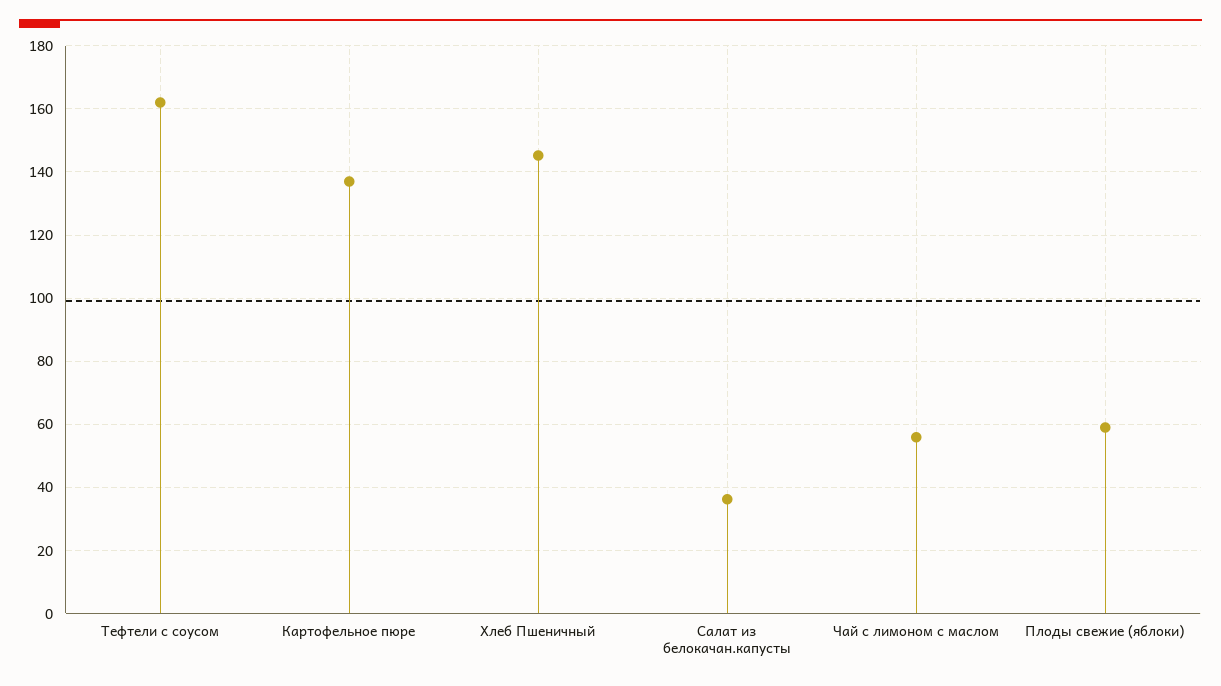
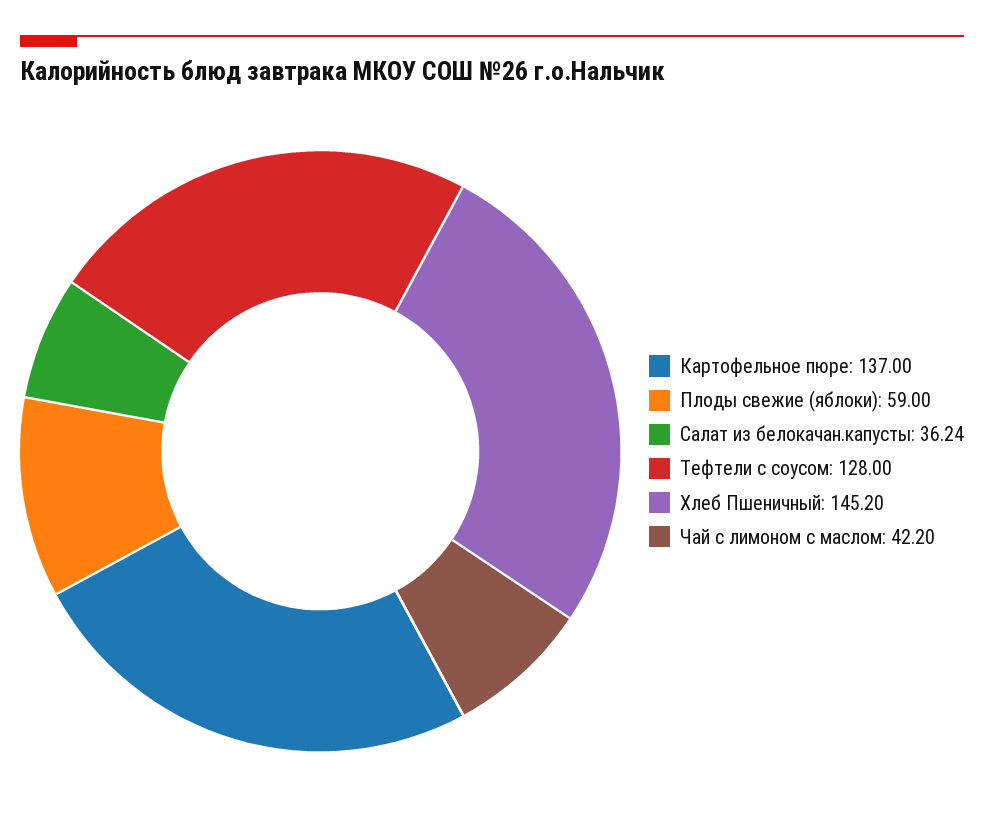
Тефтели с соусом: 162 -> 128
Чай с лимоном с маслом: 56 -> 42.2

